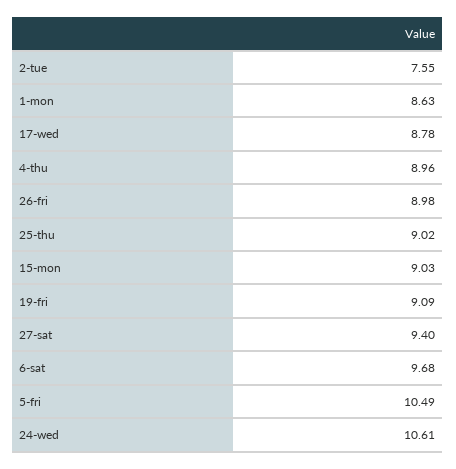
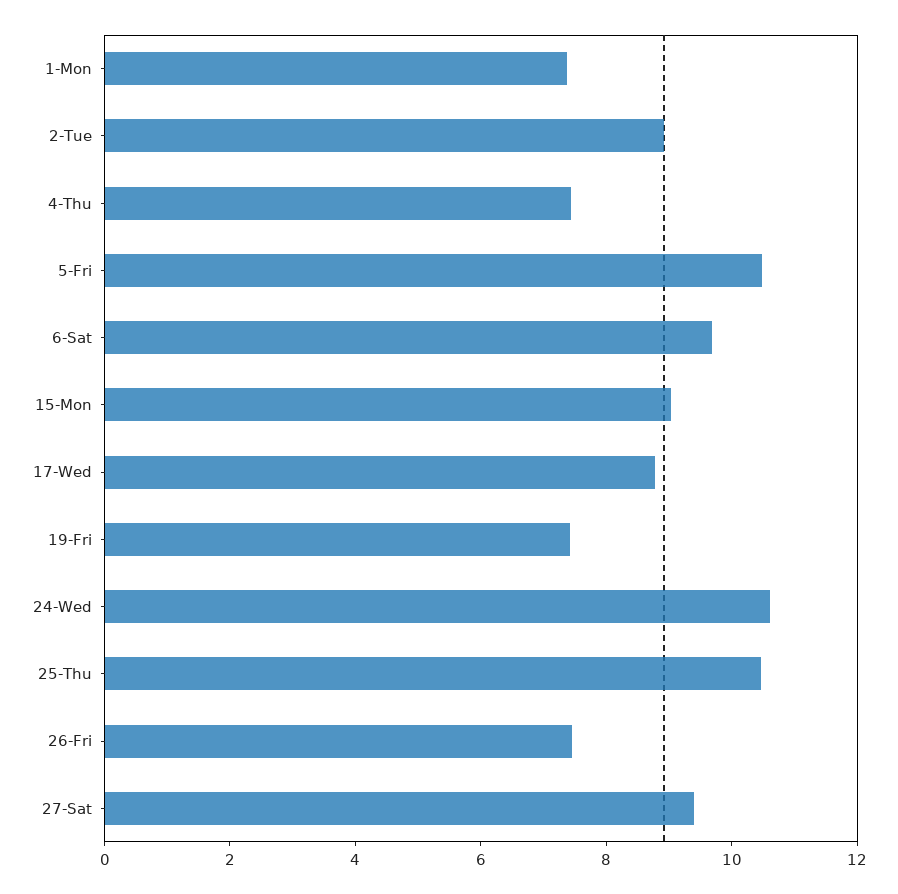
2-tue: 7.55 -> 9
1-mon: 8.63 -> 7.5
4-thu: 8.96 -> 7.5
26-fri: 8.98 -> 7.5
25-thu: 9.02 -> 10.5
19-fri: 9.09 -> 7.5

